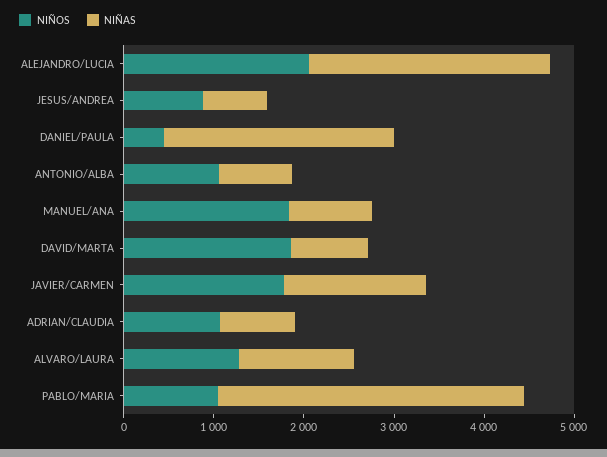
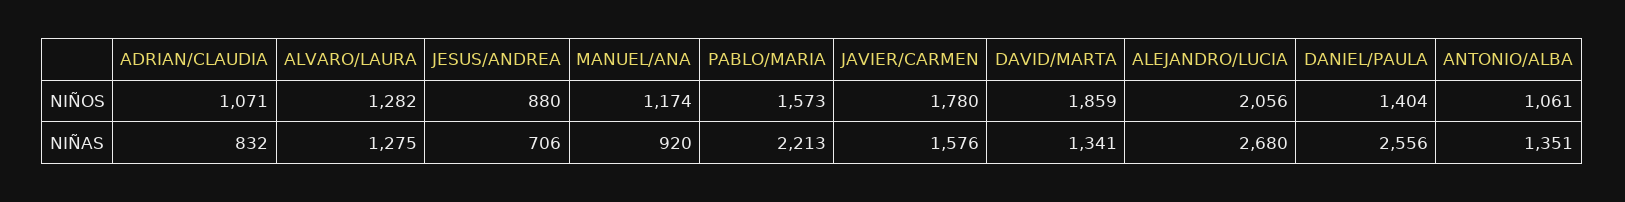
NIÑOS, DANIEL/PAULA: 400 -> 1404
NIÑAS, ANTONIO/ALBA: 800 -> 1351
NIÑOS, MANUEL/ANA: 1800 -> 1174
NIÑAS, DAVID/MARTA: 800 -> 1341
NIÑOS, PABLO/MARIA: 1000 -> 1573
NIÑAS, PABLO/MARIA: 3400 -> 2213

